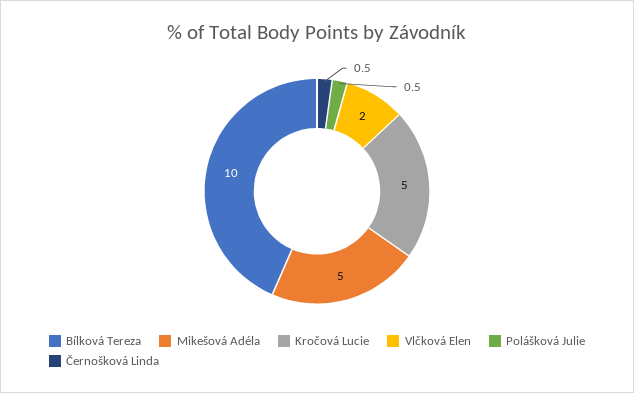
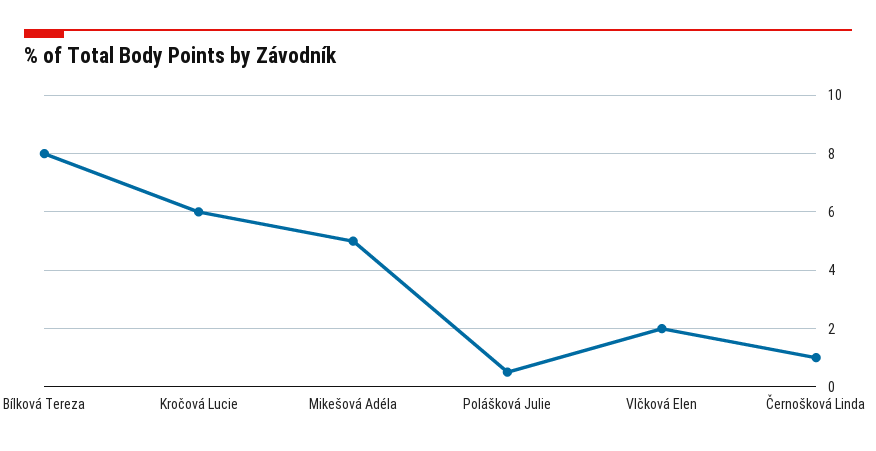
Bílková Tereza: 10 -> 8
Kročová Lucie: 5 -> 6
Černošková Linda: 0.5 -> 1

